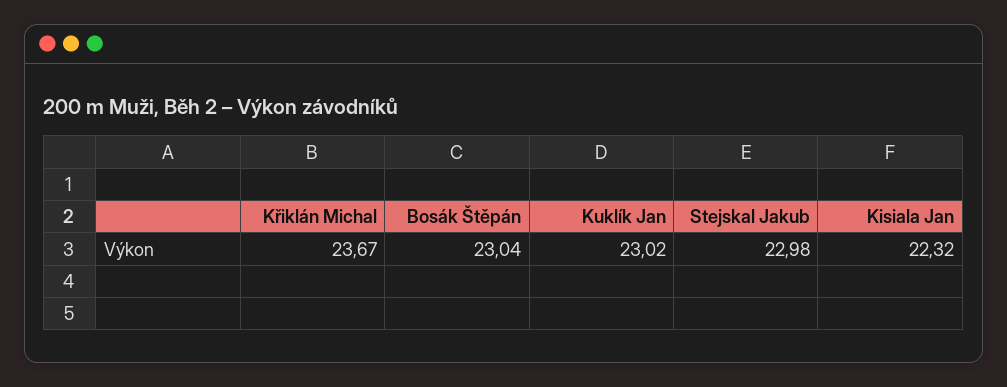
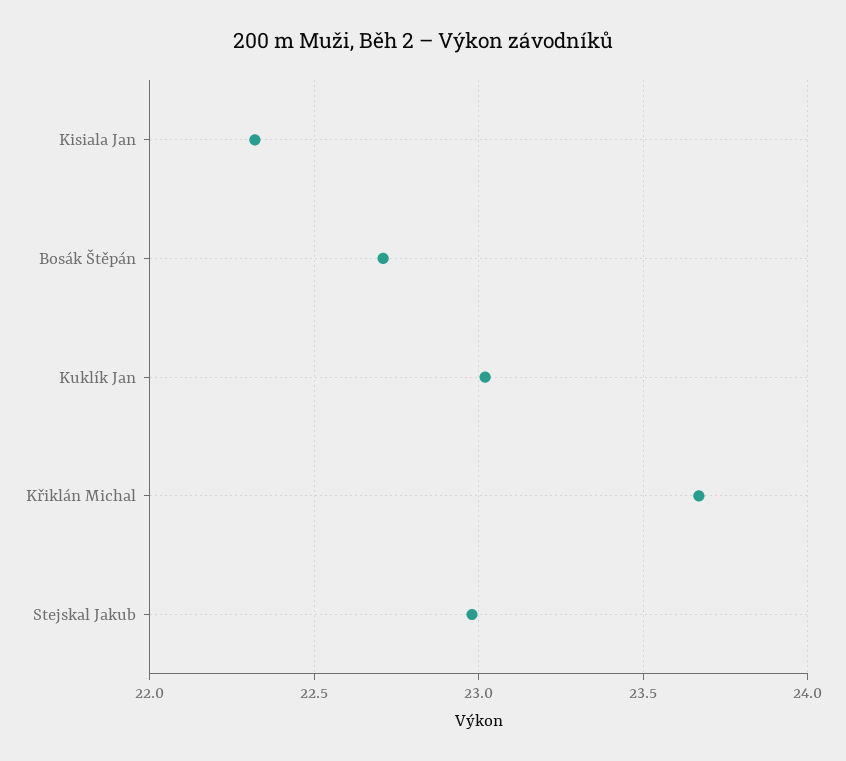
Bosák Štěpán: 23.04 -> 22.7

